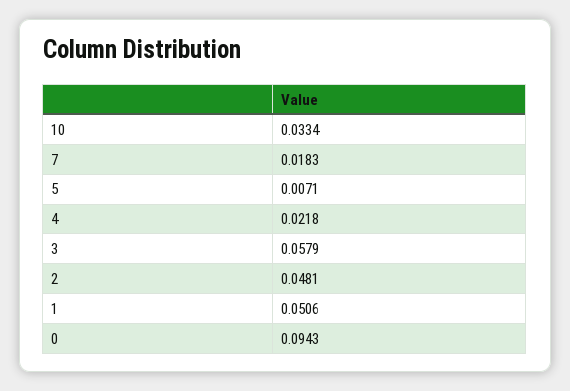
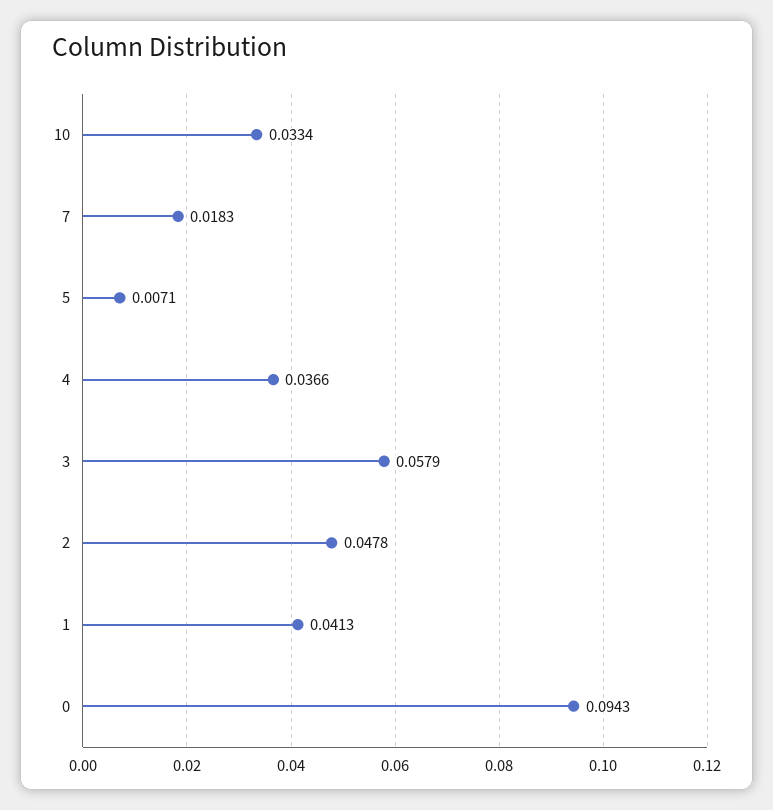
4: 0.0218 -> 0.0366
2: 0.0481 -> 0.0478
1: 0.0506 -> 0.0413

